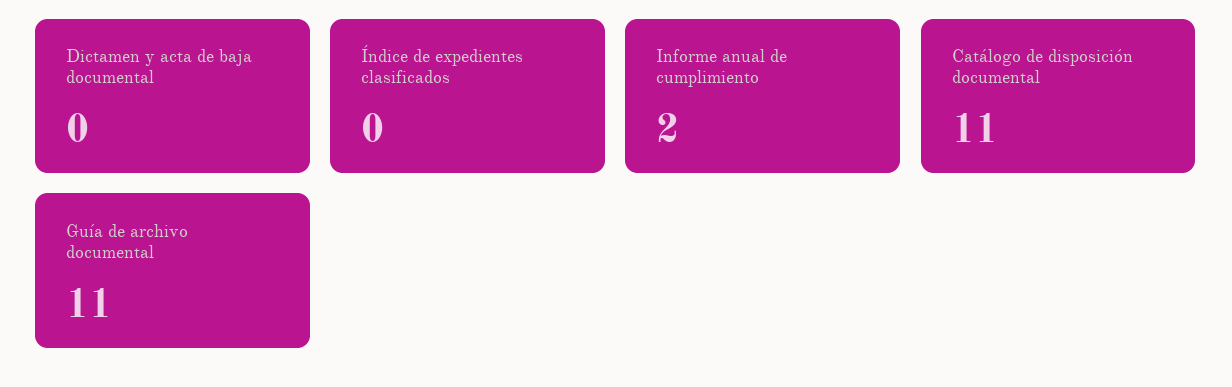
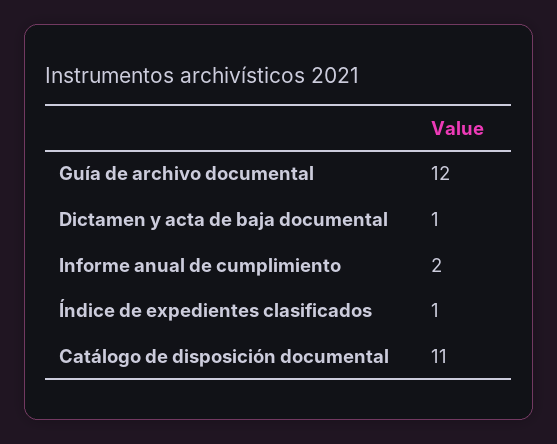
Dictamen y acta de baja documental: 0 -> 1
Índice de expedientes clasificados: 0 -> 1
Guía de archivo documental: 11 -> 12

